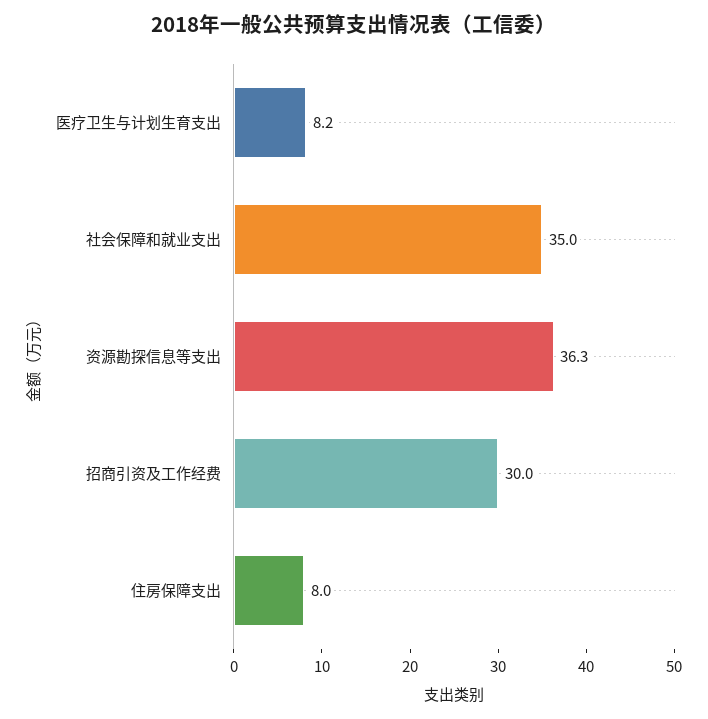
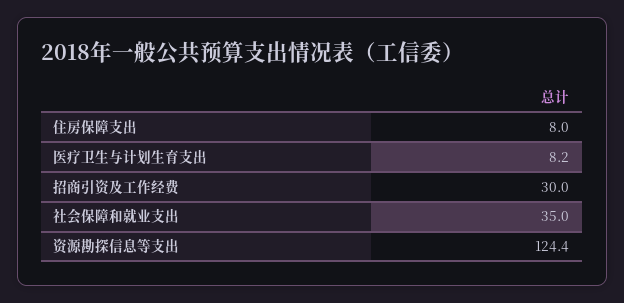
资源勘探信息等支出: 36.3 -> 124.4

